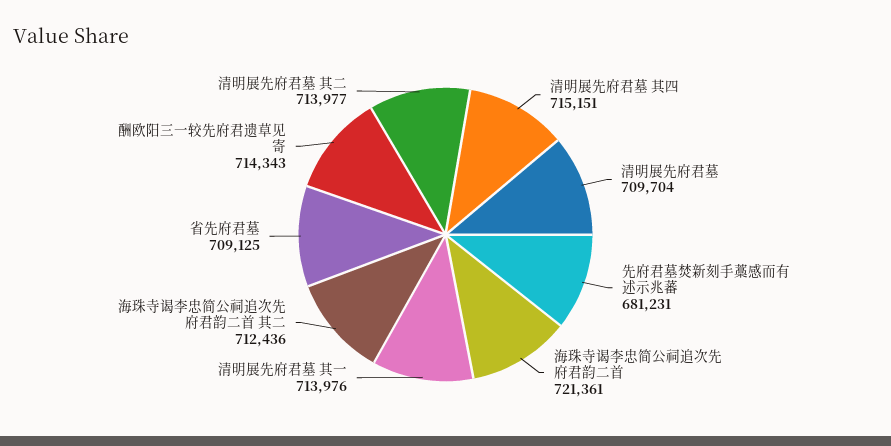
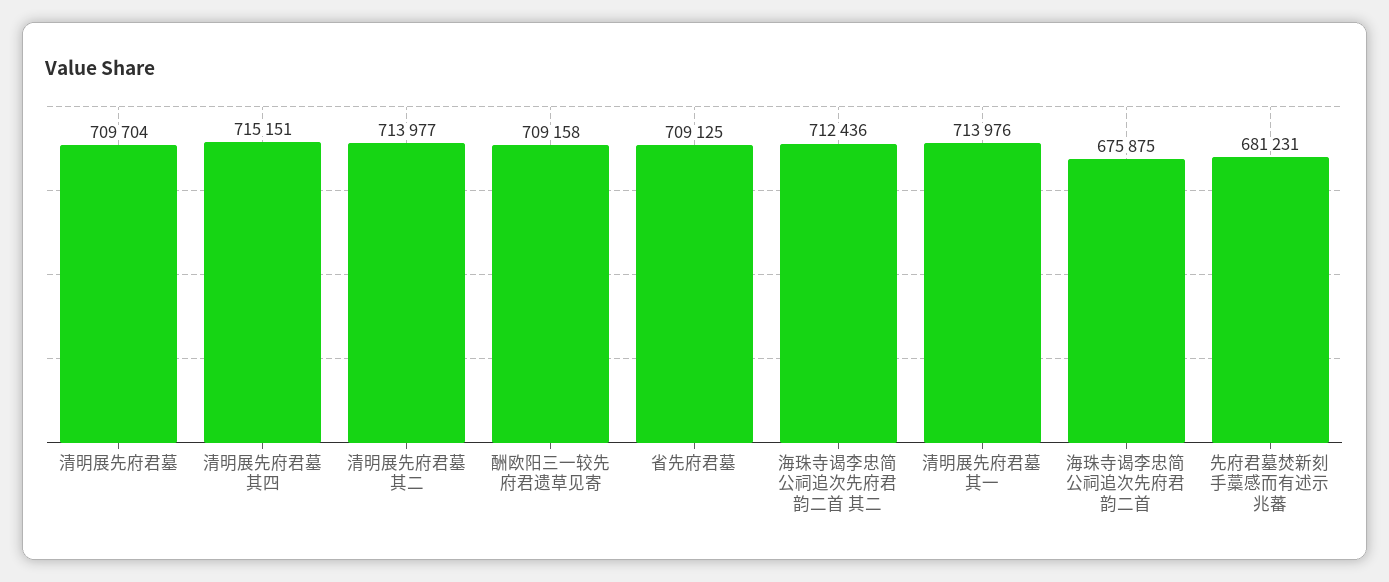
海珠寺谒李忠简公祠追次先府君韵二首: 721361 -> 675875
酬欧阳三一较先府君遗草见寄: 714343 -> 709158

